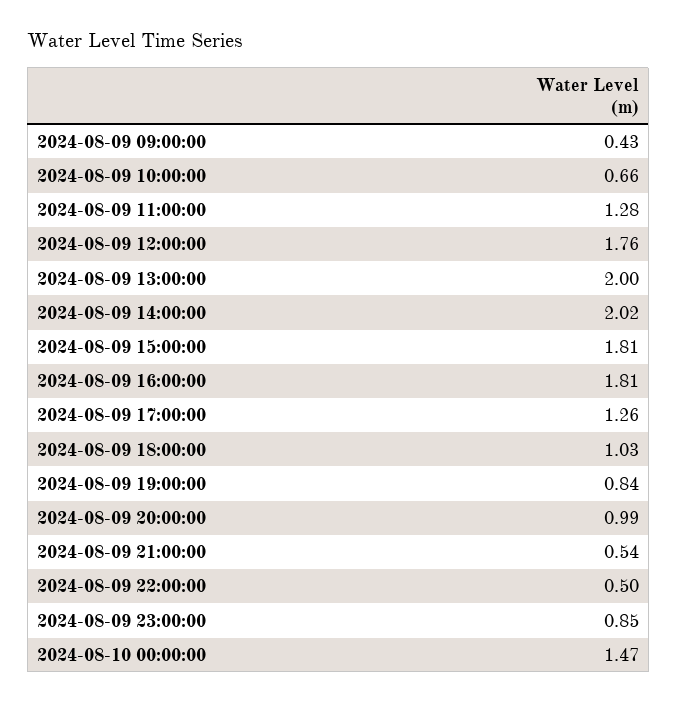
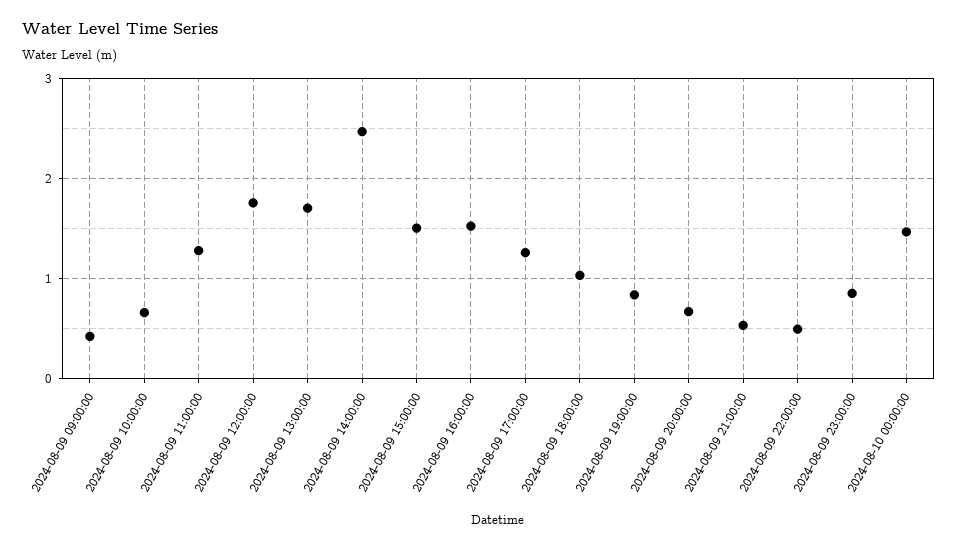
2024-08-09 13:00:00: 2 -> 1.7
2024-08-09 14:00:00: 2.02 -> 2.5
2024-08-09 15:00:00: 1.81 -> 1.5
2024-08-09 16:00:00: 1.81 -> 1.5
2024-08-09 20:00:00: 0.99 -> 0.7

